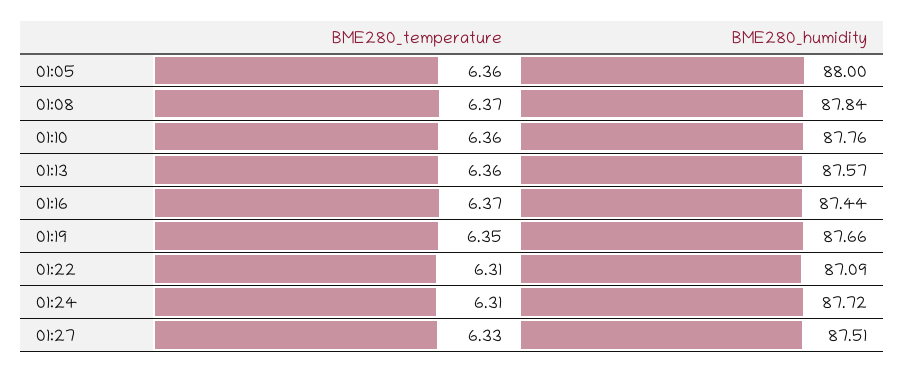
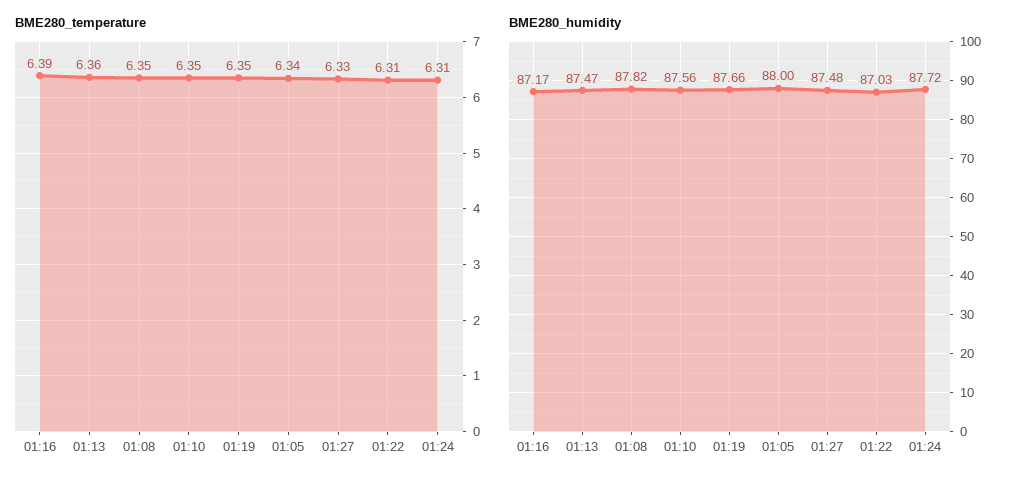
BME280_temperature, 01:05: 6.36 -> 6.34
BME280_temperature, 01:08: 6.37 -> 6.35
BME280_humidity, 01:08: 87.84 -> 87.82
BME280_temperature, 01:10: 6.36 -> 6.35
BME280_humidity, 01:10: 87.76 -> 87.56
BME280_humidity, 01:13: 87.57 -> 87.47
BME280_temperature, 01:16: 6.37 -> 6.39
BME280_humidity, 01:16: 87.44 -> 87.17
BME280_humidity, 01:22: 87.09 -> 87.03
BME280_humidity, 01:27: 87.51 -> 87.48

